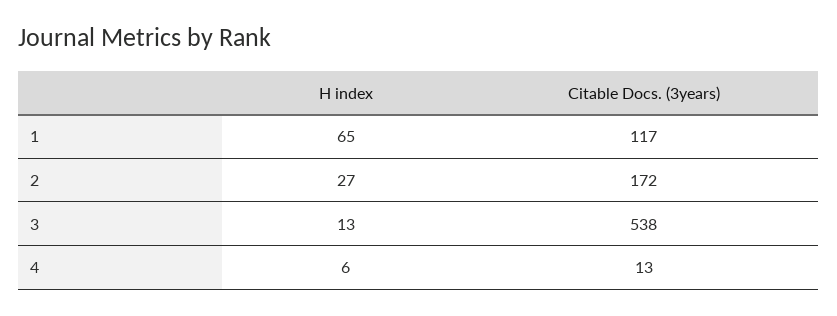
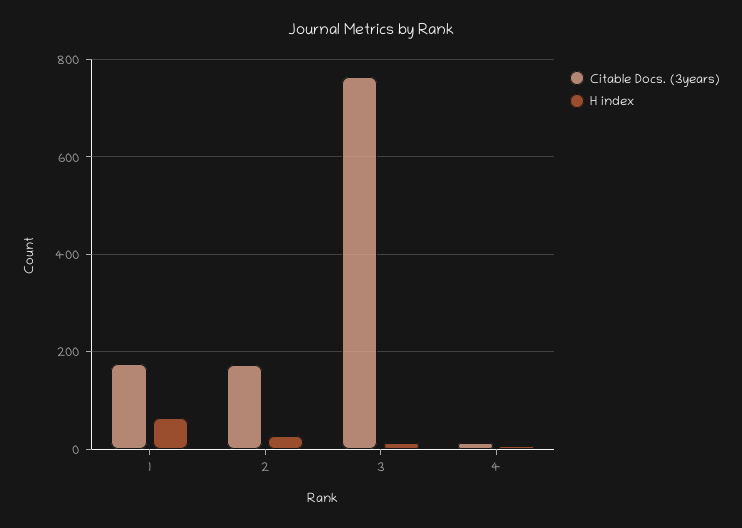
Citable Docs. (3years), 1: 117 -> 180
Citable Docs. (3years), 3: 538 -> 760

